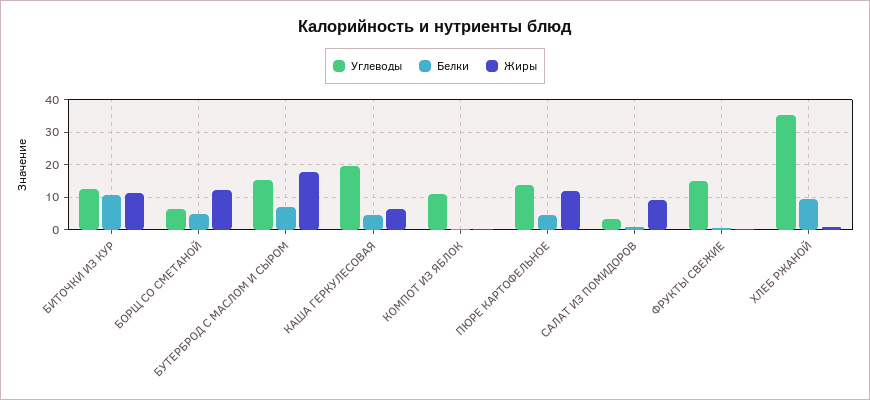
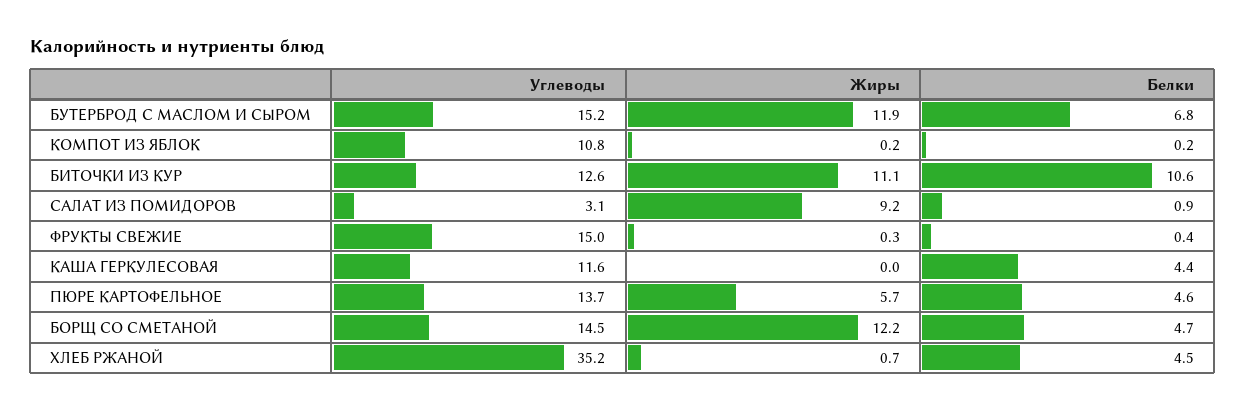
Углеводы, БОРЩ СО СМЕТАНОЙ: 6 -> 14.5
Жиры, БУТЕРБРОД С МАСЛОМ И СЫРОМ: 18 -> 11.9
Углеводы, КАША ГЕРКУЛЕСОВАЯ: 20 -> 11.6
Жиры, КАША ГЕРКУЛЕСОВАЯ: 6 -> 0
Жиры, ПЮРЕ КАРТОФЕЛЬНОЕ: 12 -> 5.7
Белки, ХЛЕБ РЖАНОЙ: 10 -> 4.5

